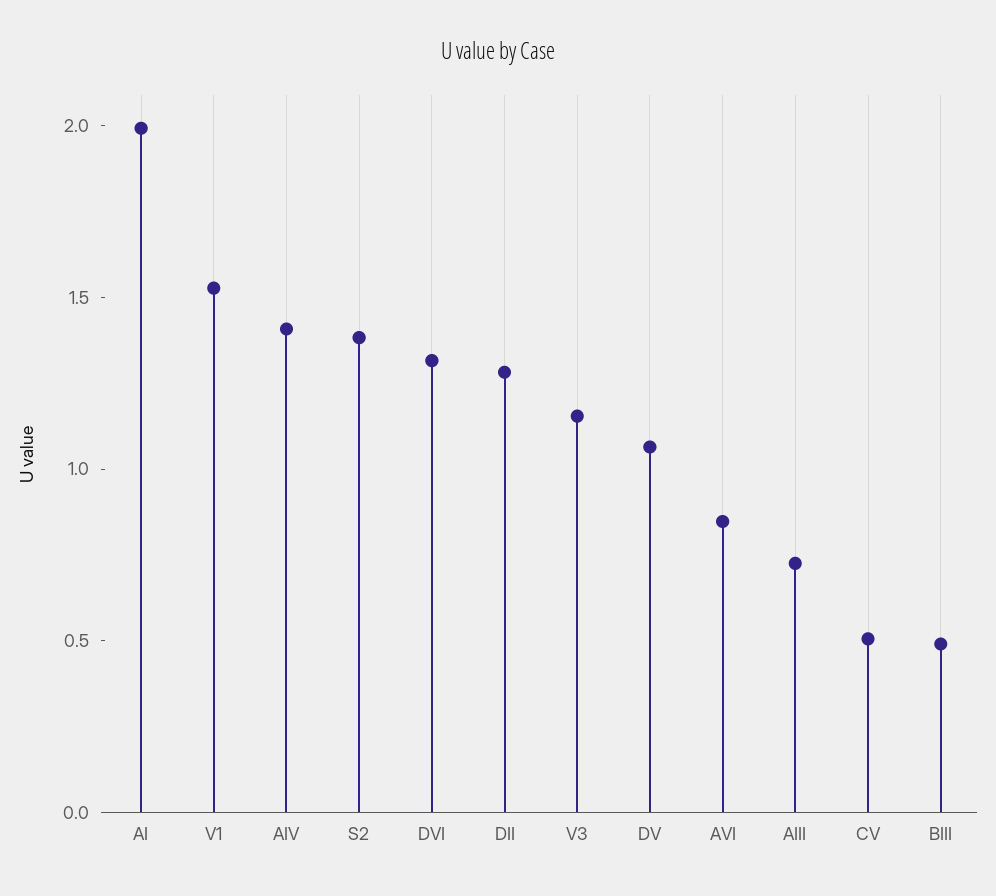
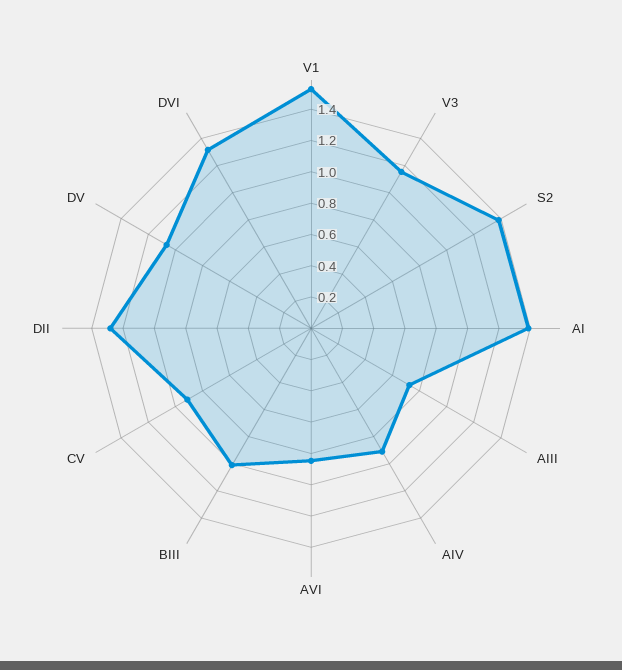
AI: 2 -> 1.4
AIV: 1.4 -> 0.9
CV: 0.5 -> 0.9
BIII: 0.5 -> 1

